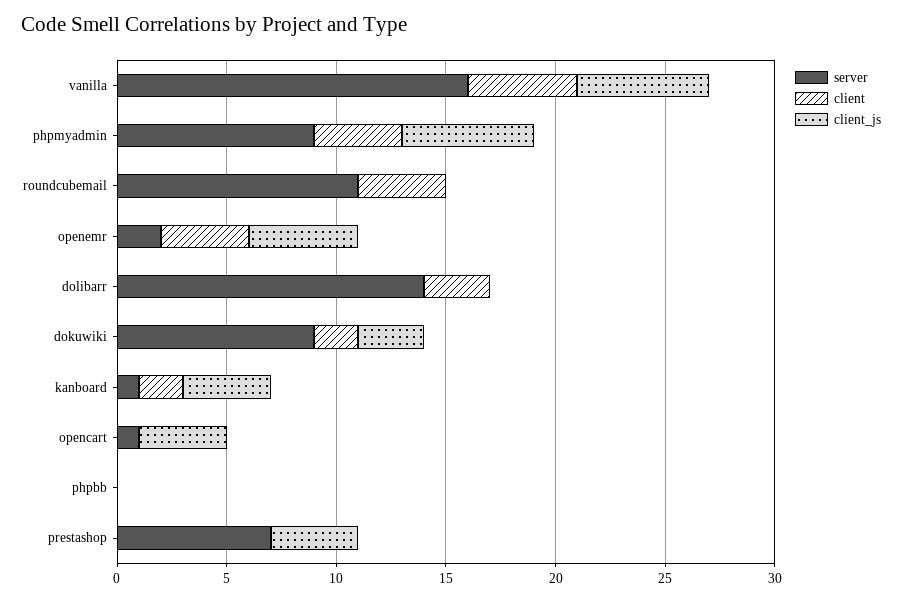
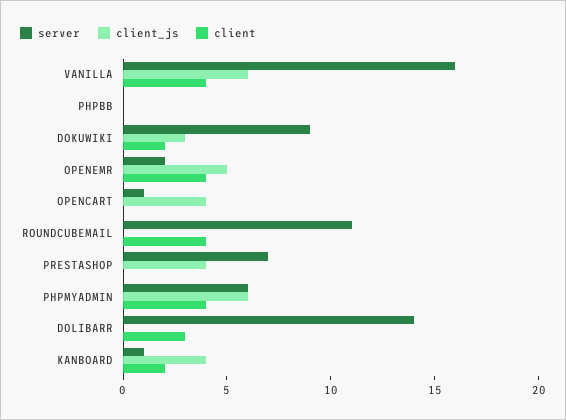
client, vanilla: 5 -> 4
server, phpmyadmin: 9 -> 6

